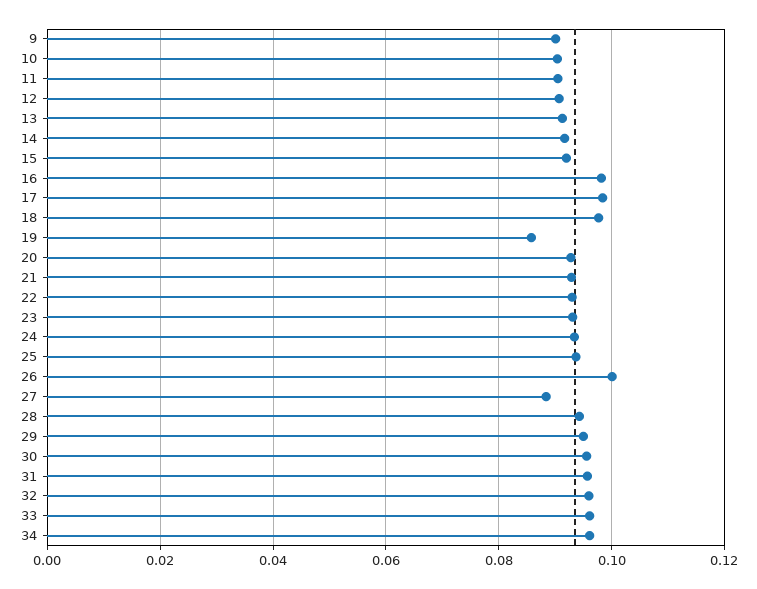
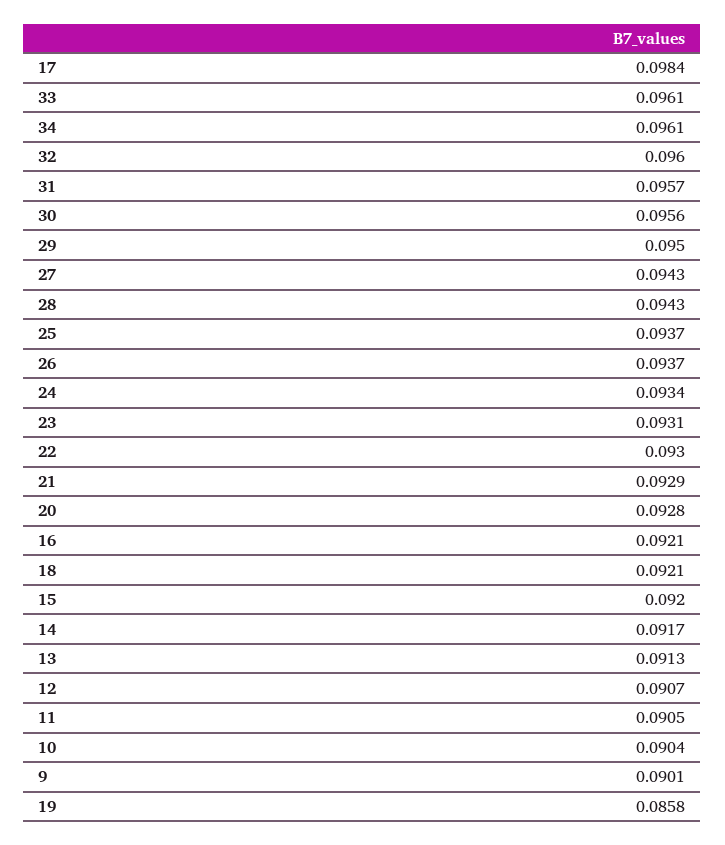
16: 0.098 -> 0.0921
18: 0.098 -> 0.0921
26: 0.1 -> 0.0937
27: 0.088 -> 0.0943

